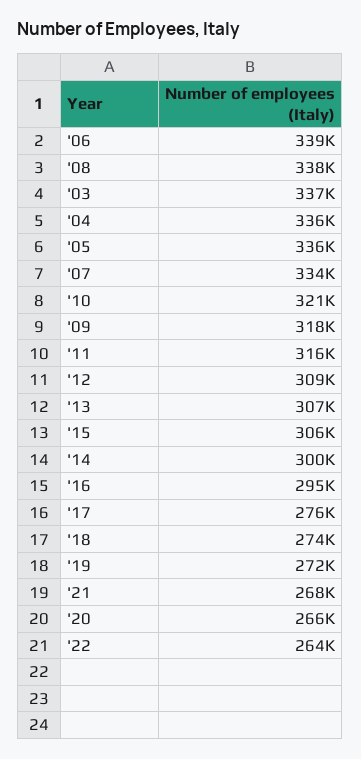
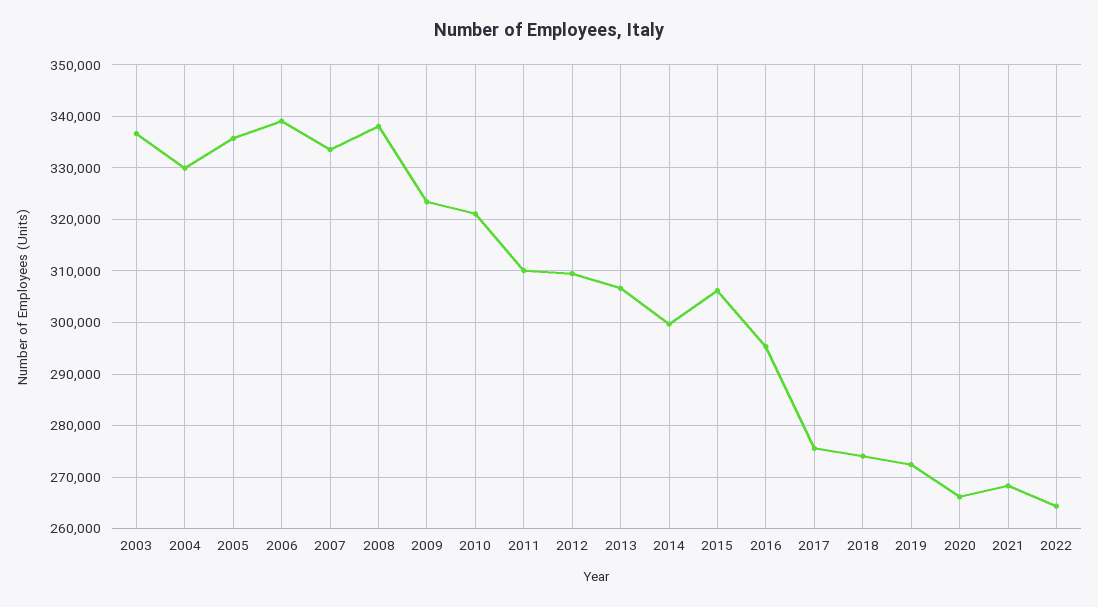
'04: 336000 -> 330000
'09: 318000 -> 324000
'11: 316000 -> 310000

